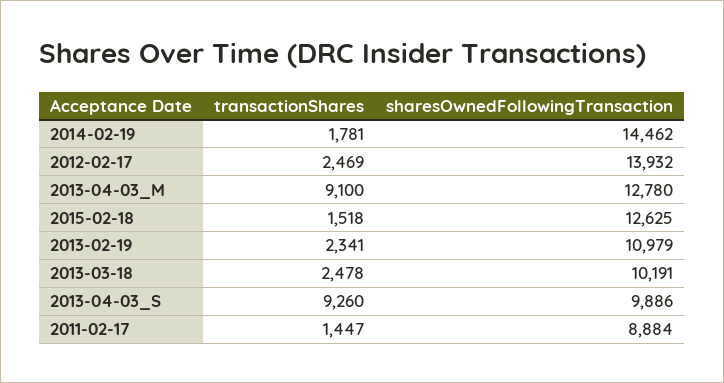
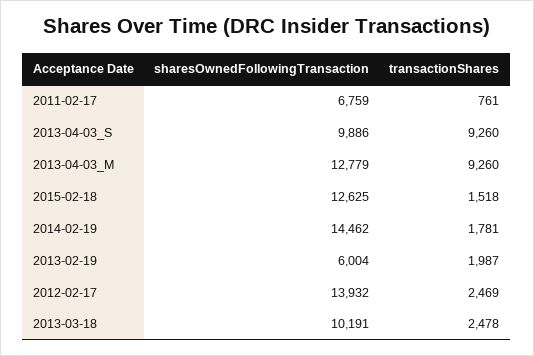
transactionShares, 2013-04-03_M: 9100 -> 9260
sharesOwnedFollowingTransaction, 2013-04-03_M: 12780 -> 12779
transactionShares, 2013-02-19: 2341 -> 1987
sharesOwnedFollowingTransaction, 2013-02-19: 10979 -> 6004
transactionShares, 2011-02-17: 1447 -> 761
sharesOwnedFollowingTransaction, 2011-02-17: 8884 -> 6759

